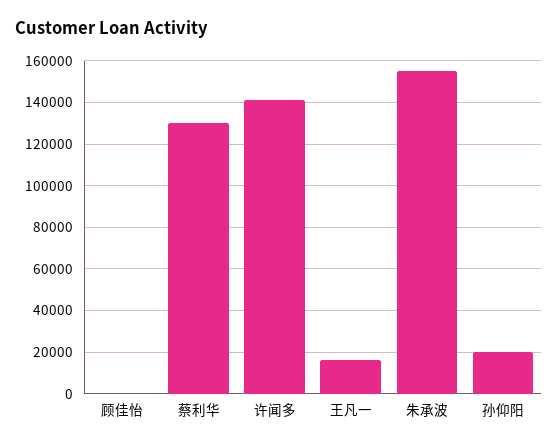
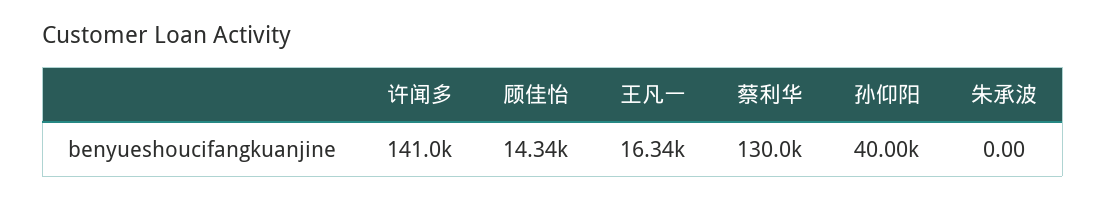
顾佳怡: 0 -> 14340
朱承波: 155000 -> 0
孙仰阳: 20000 -> 40000

